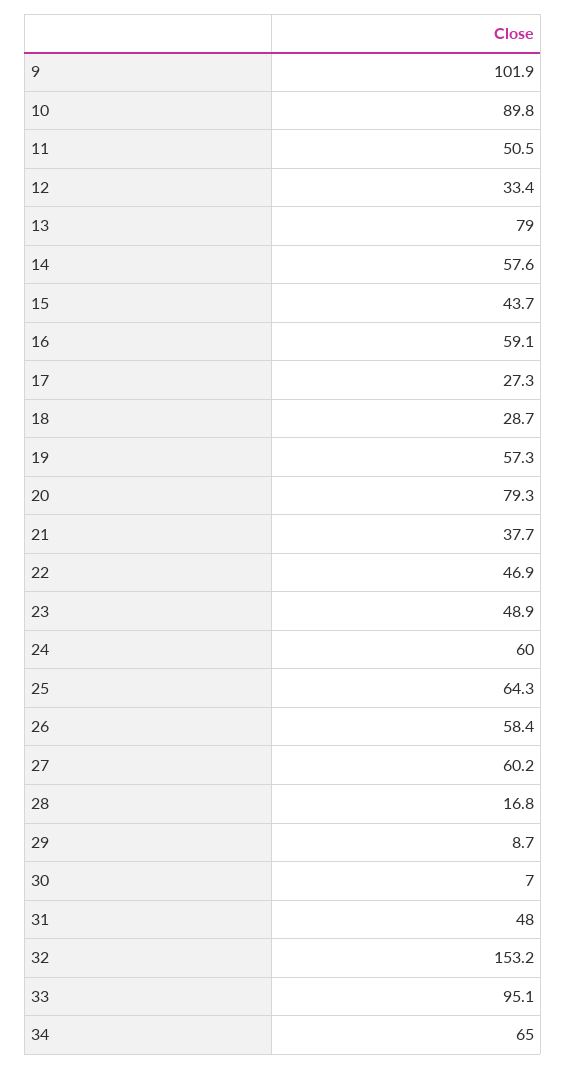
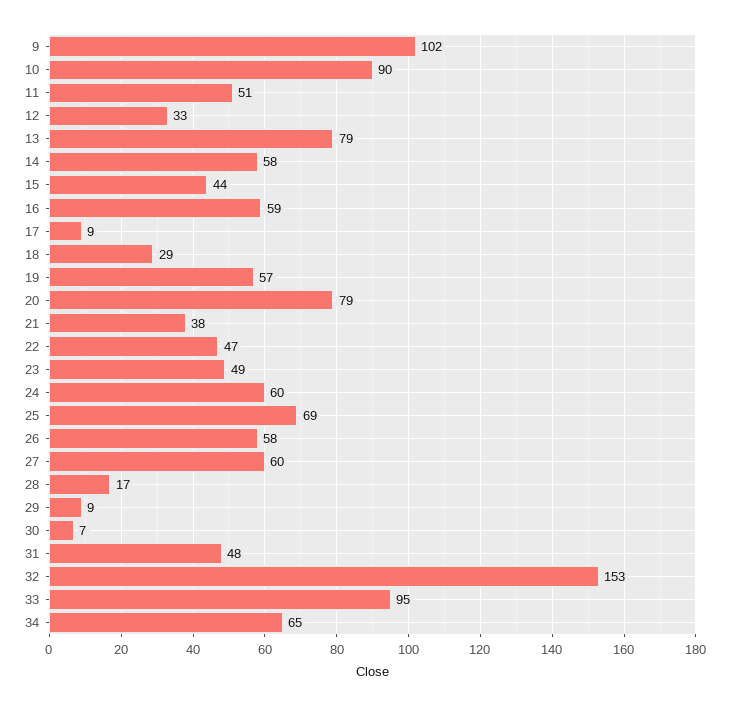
17: 27.3 -> 9
25: 64.3 -> 69

